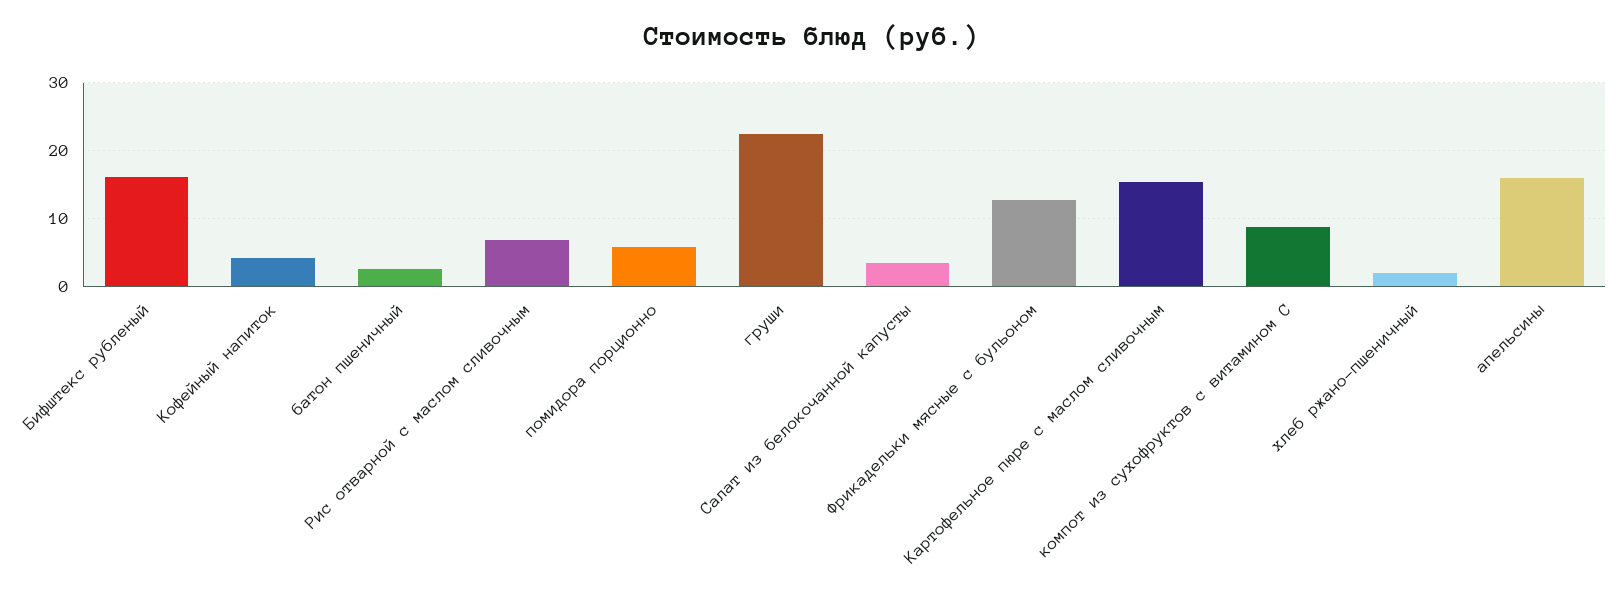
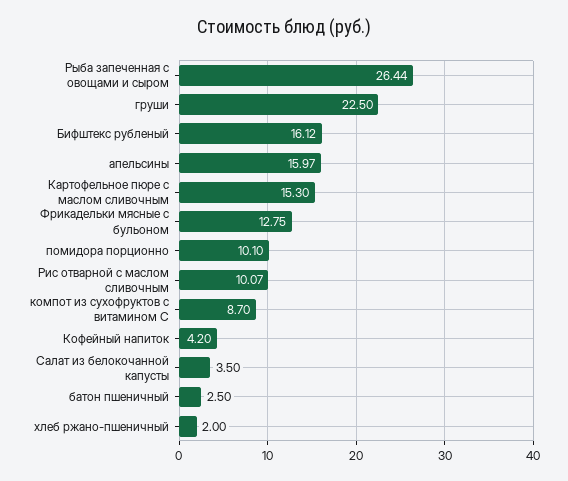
Рис отварной с маслом сливочным: 7 -> 10.07
помидора порционно: 6 -> 10.1
Рыба запеченная с овощами и сыром: none -> 26.44

